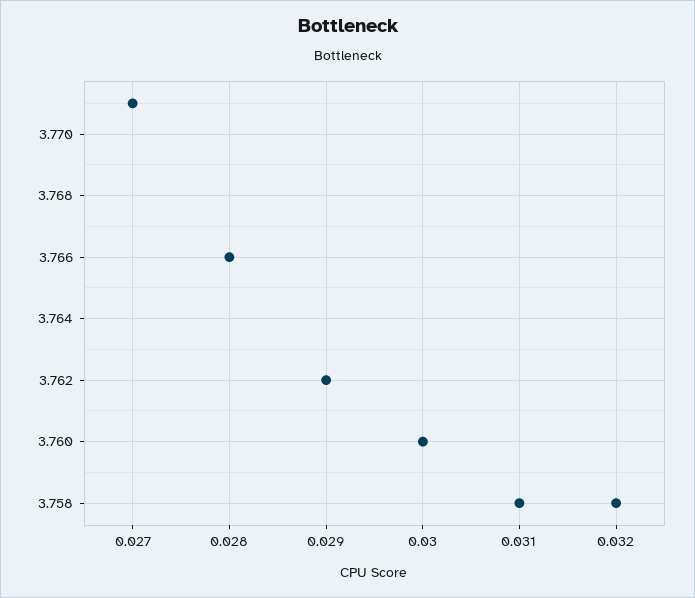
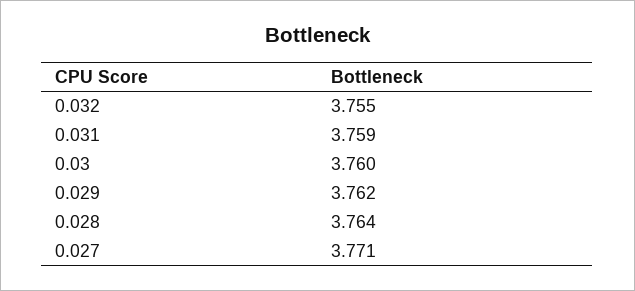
0.028: 3.766 -> 3.764
0.031: 3.758 -> 3.759
0.032: 3.758 -> 3.755

